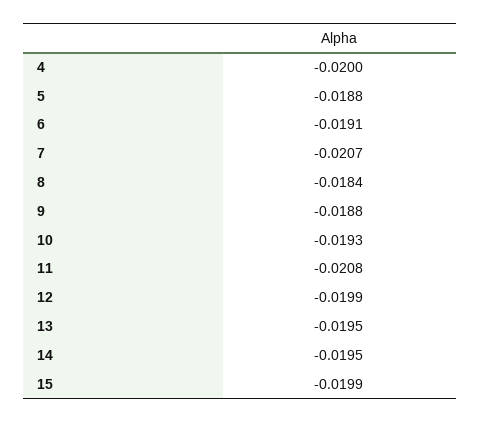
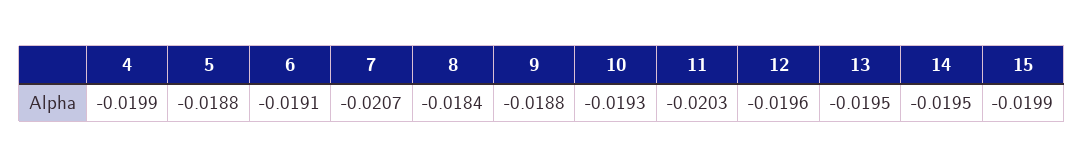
4: -0.02 -> -0.0199
11: -0.0208 -> -0.0203
12: -0.0199 -> -0.0196

